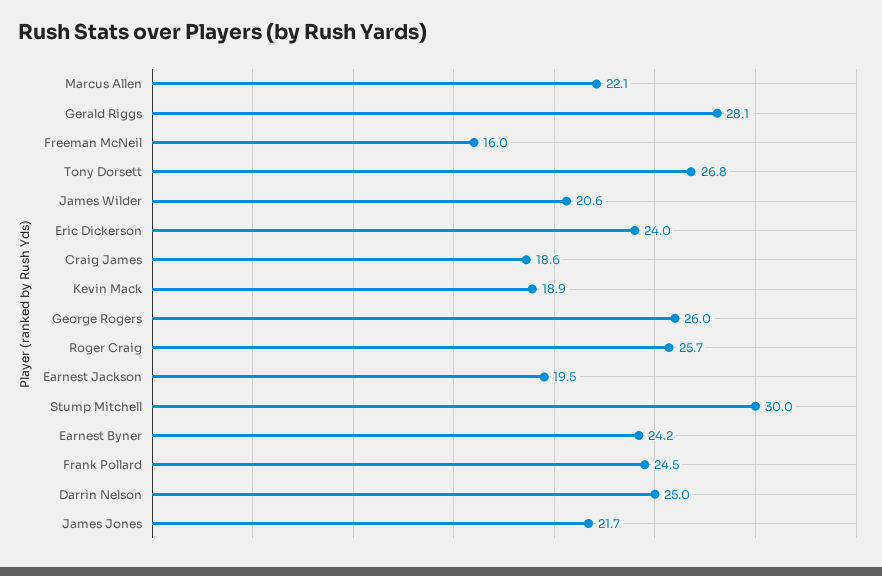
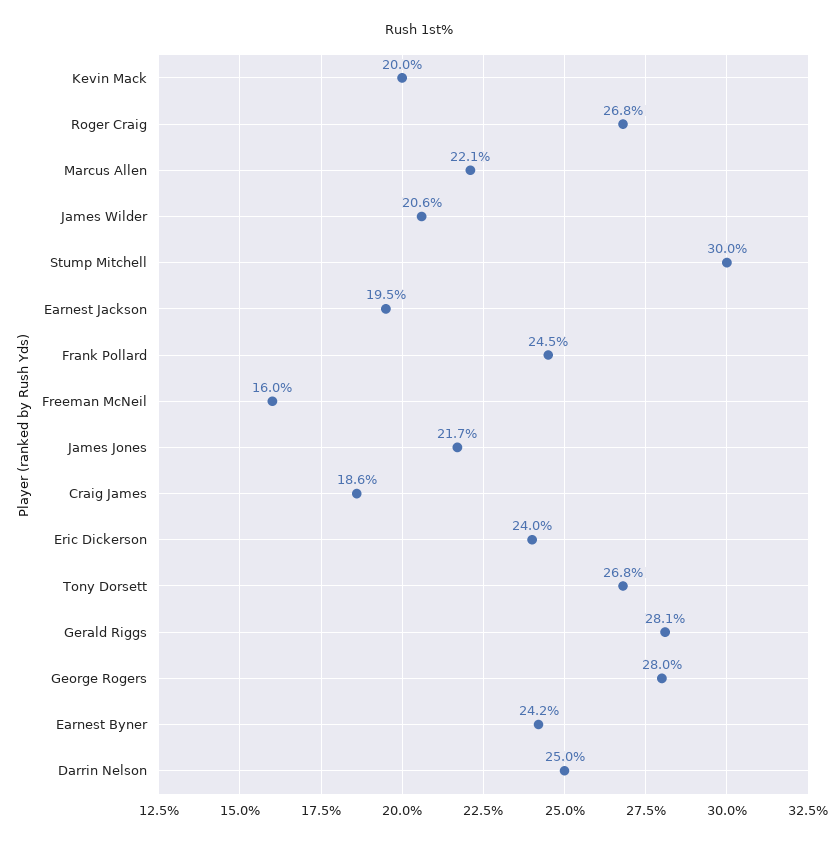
Kevin Mack: 18.9 -> 20
George Rogers: 26 -> 28
Roger Craig: 25.7 -> 26.8

